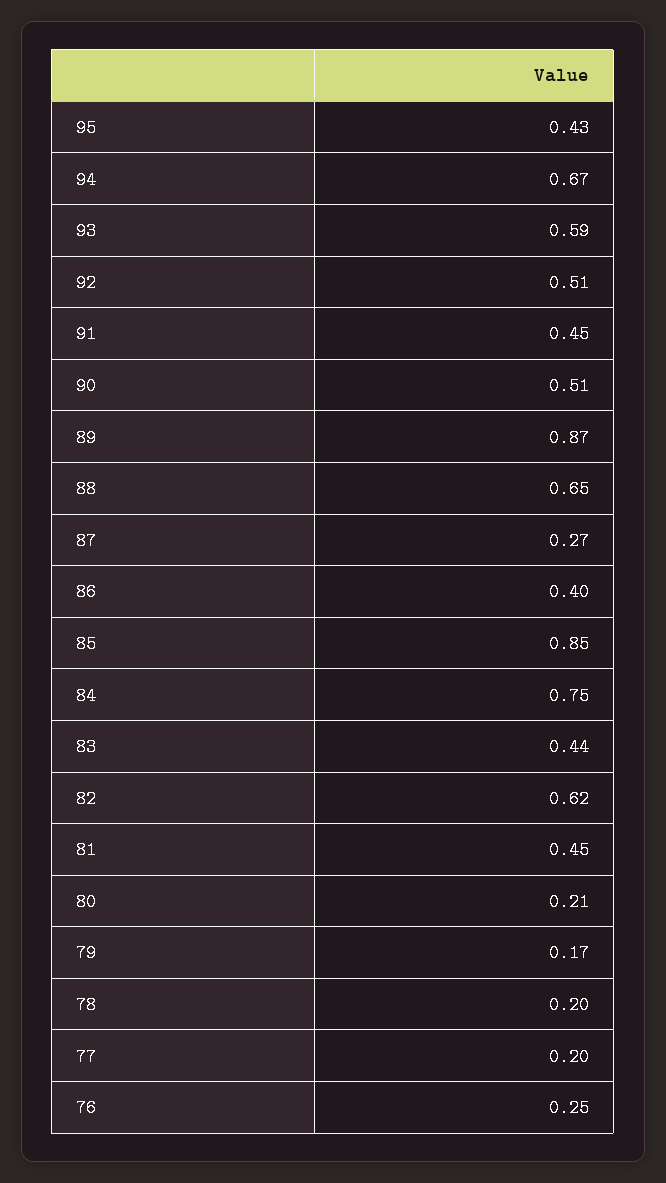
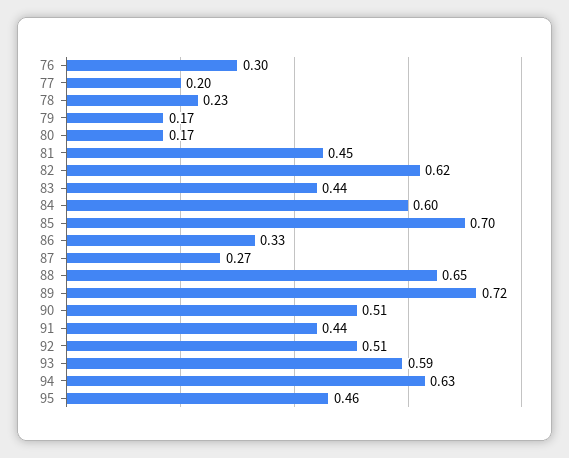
95: 0.43 -> 0.46
94: 0.67 -> 0.63
91: 0.45 -> 0.44
89: 0.87 -> 0.72
86: 0.4 -> 0.33
85: 0.85 -> 0.7
84: 0.75 -> 0.6
80: 0.21 -> 0.17
78: 0.2 -> 0.23
76: 0.25 -> 0.3

